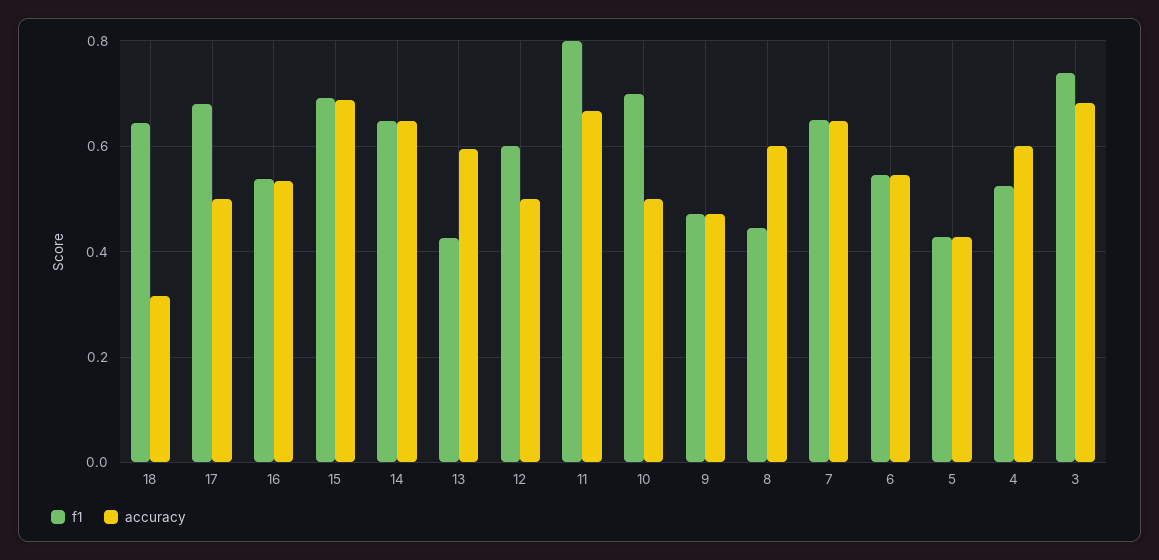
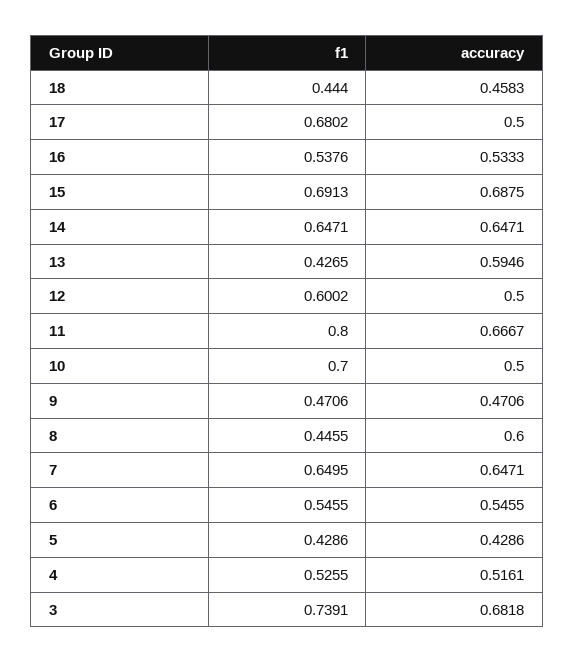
f1, 18: 0.64 -> 0.444
accuracy, 18: 0.32 -> 0.4583
accuracy, 4: 0.6 -> 0.5161

